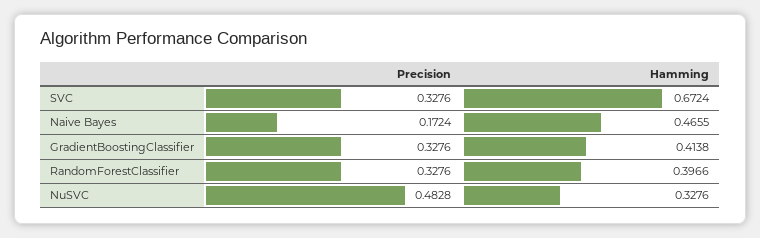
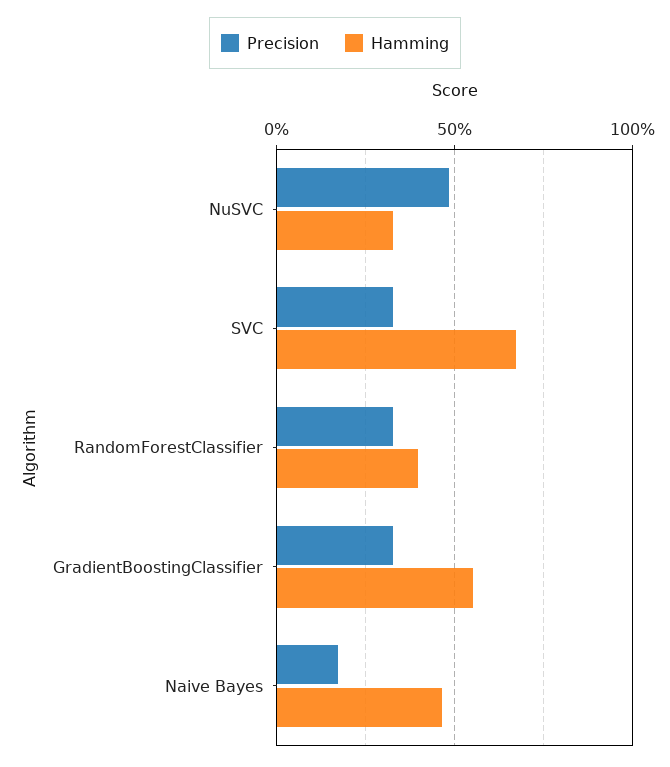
Hamming, GradientBoostingClassifier: 0.4138 -> 0.55

